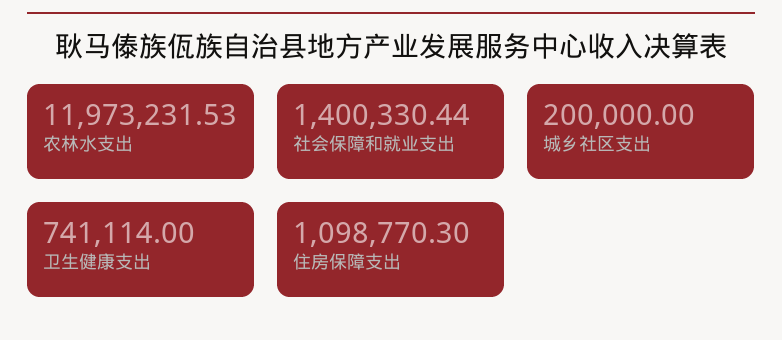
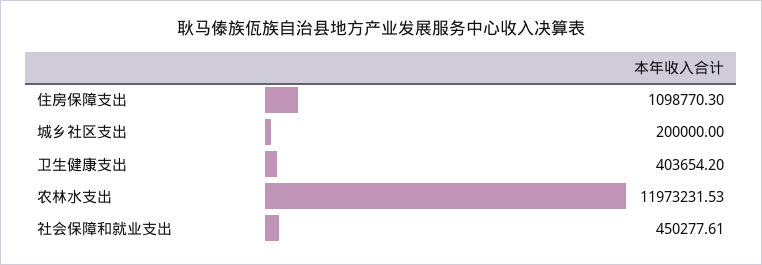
社会保障和就业支出: 1400330.44 -> 450277.61
卫生健康支出: 741114 -> 403654.2

